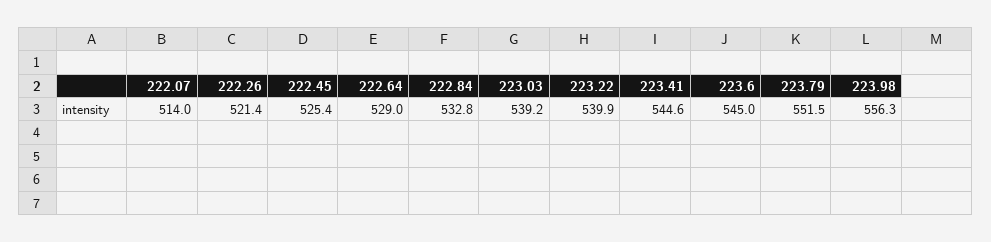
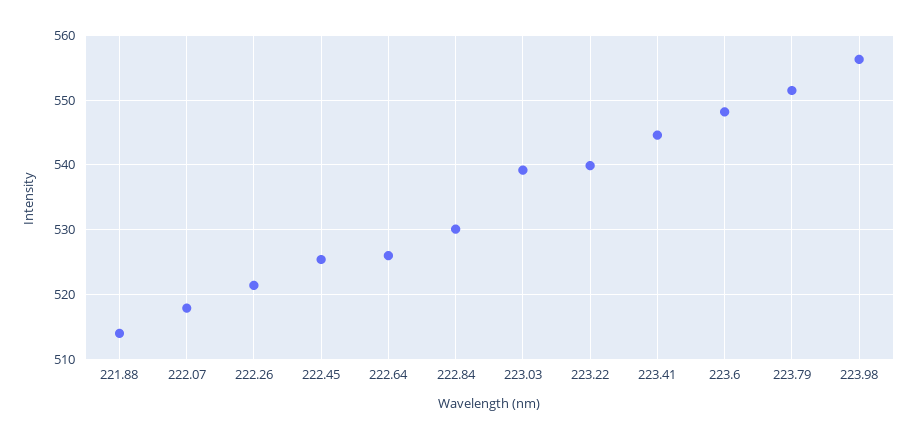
222.07: 514 -> 518
222.64: 529 -> 526
222.84: 532.8 -> 530
223.6: 545 -> 548
221.88: none -> 514

